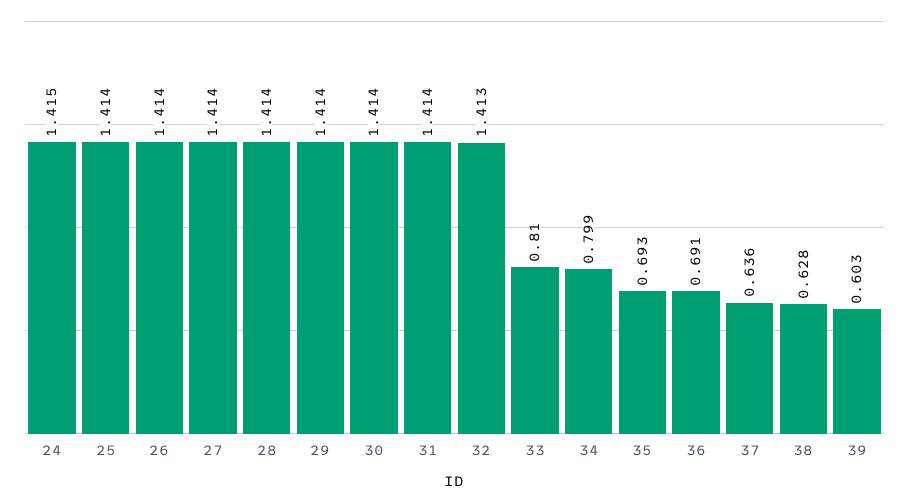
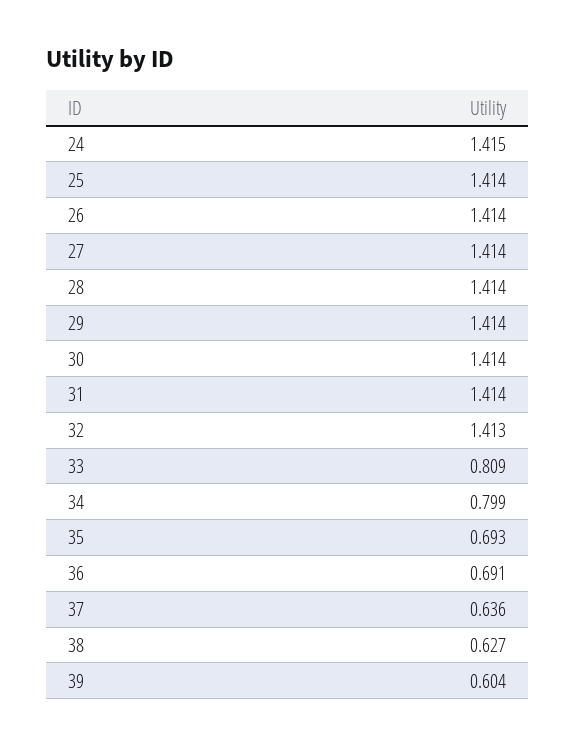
33: 0.81 -> 0.809
38: 0.628 -> 0.627
39: 0.603 -> 0.604

